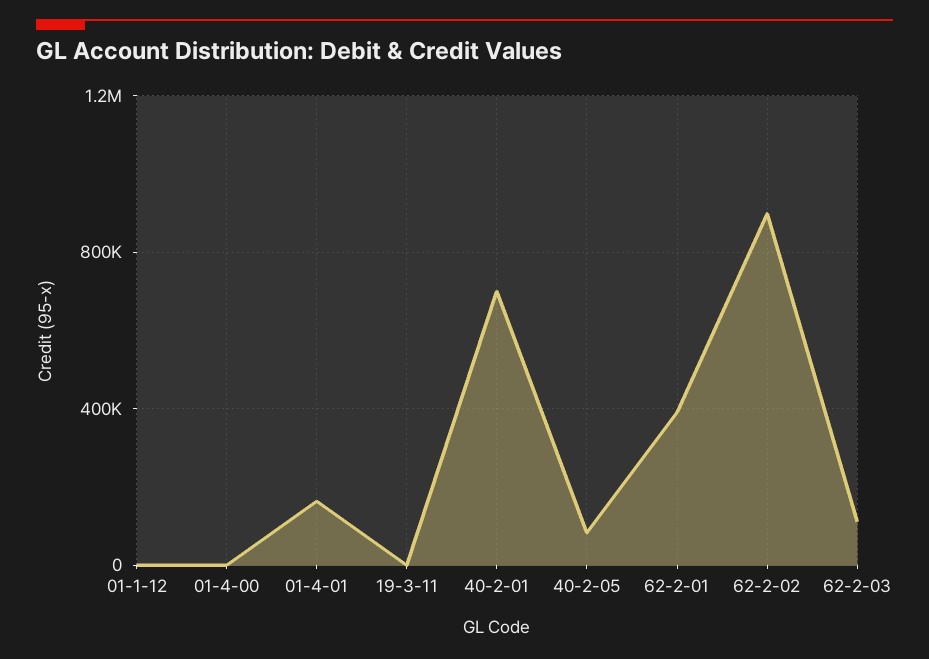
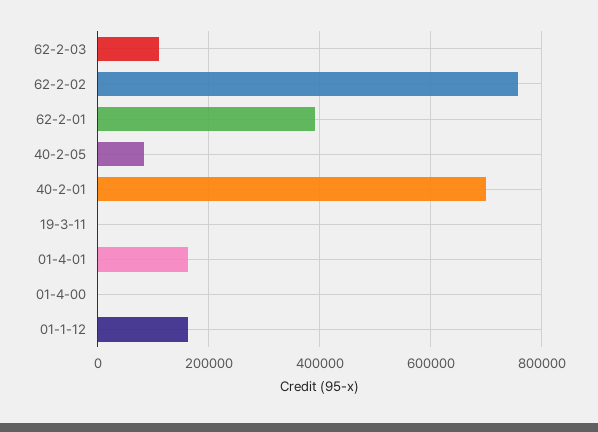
01-1-12: 0 -> 160000
62-2-02: 900000 -> 760000

